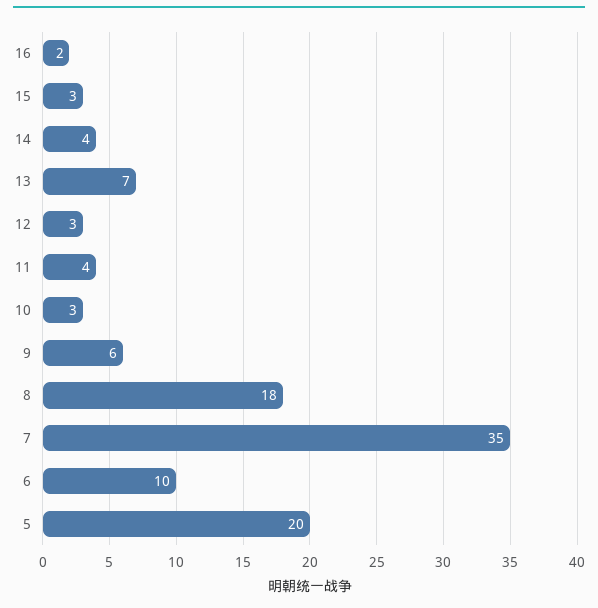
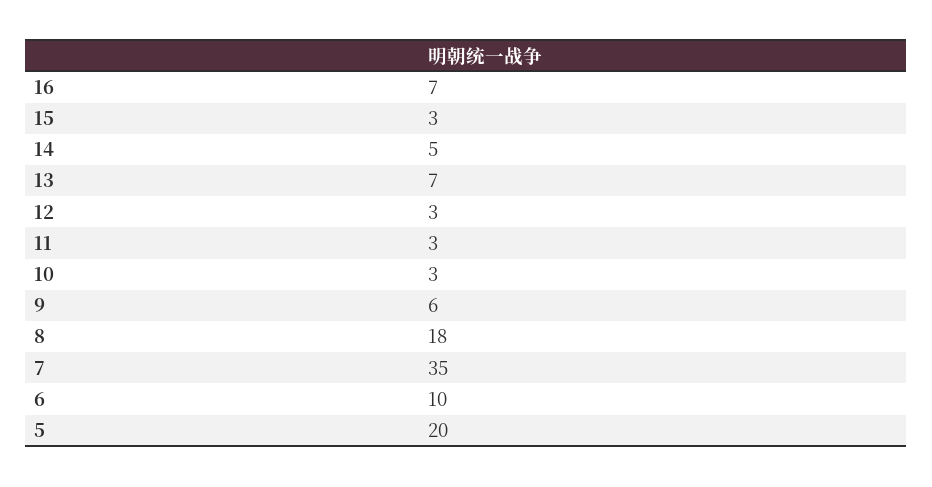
16: 2 -> 7
14: 4 -> 5
11: 4 -> 3

